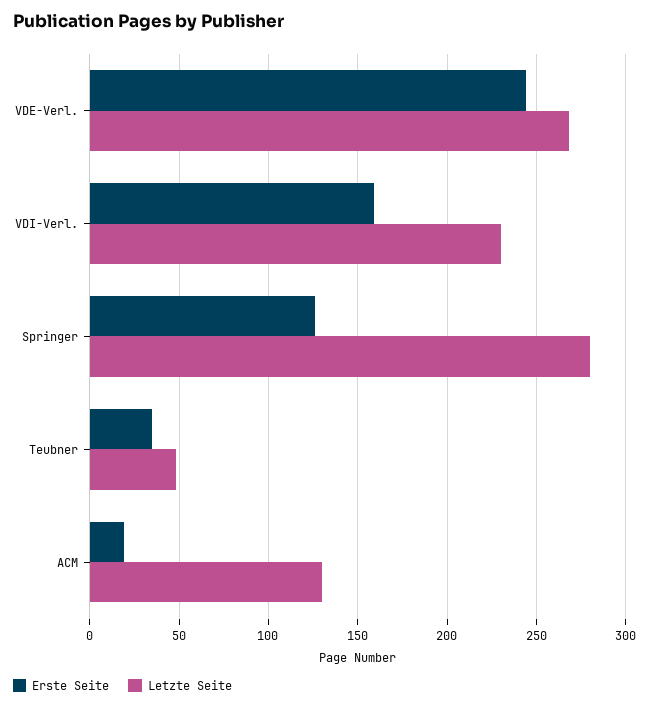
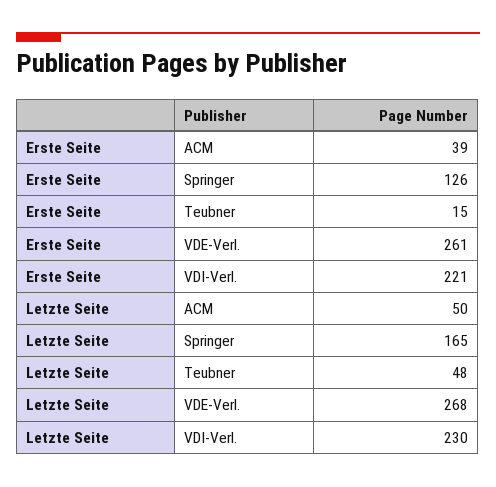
Erste Seite, VDE-Verl.: 245 -> 261
Erste Seite, VDI-Verl.: 160 -> 221
Letzte Seite, Springer: 280 -> 165
Erste Seite, Teubner: 35 -> 15
Erste Seite, ACM: 20 -> 39
Letzte Seite, ACM: 130 -> 50

